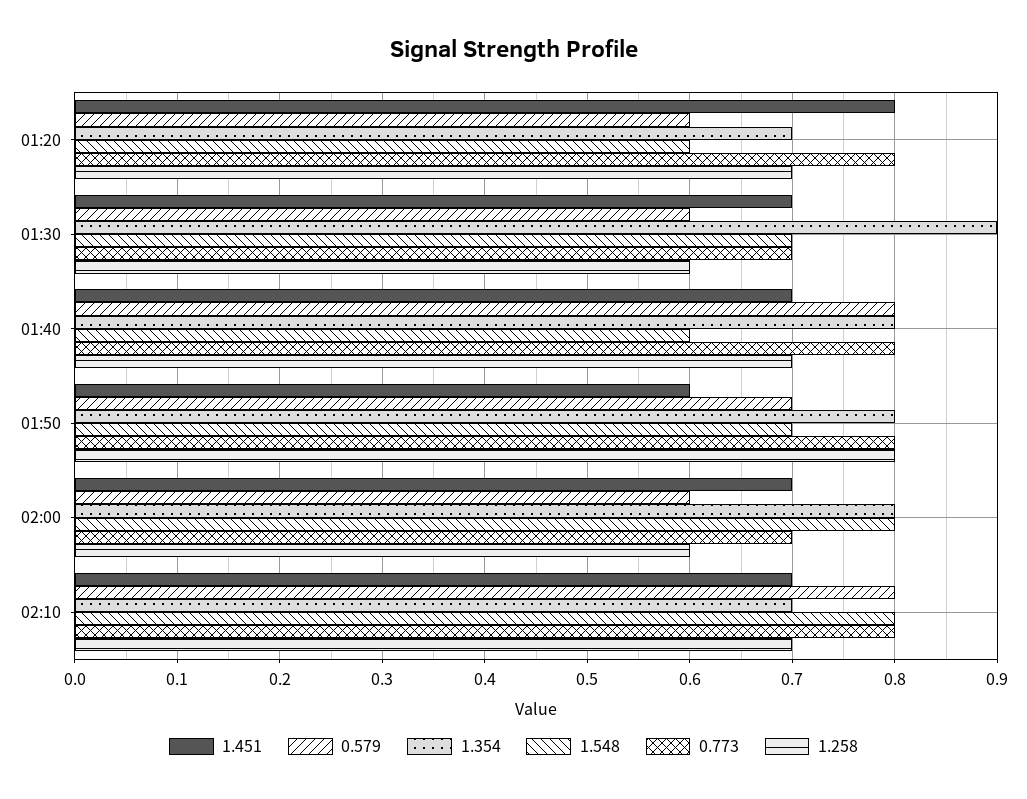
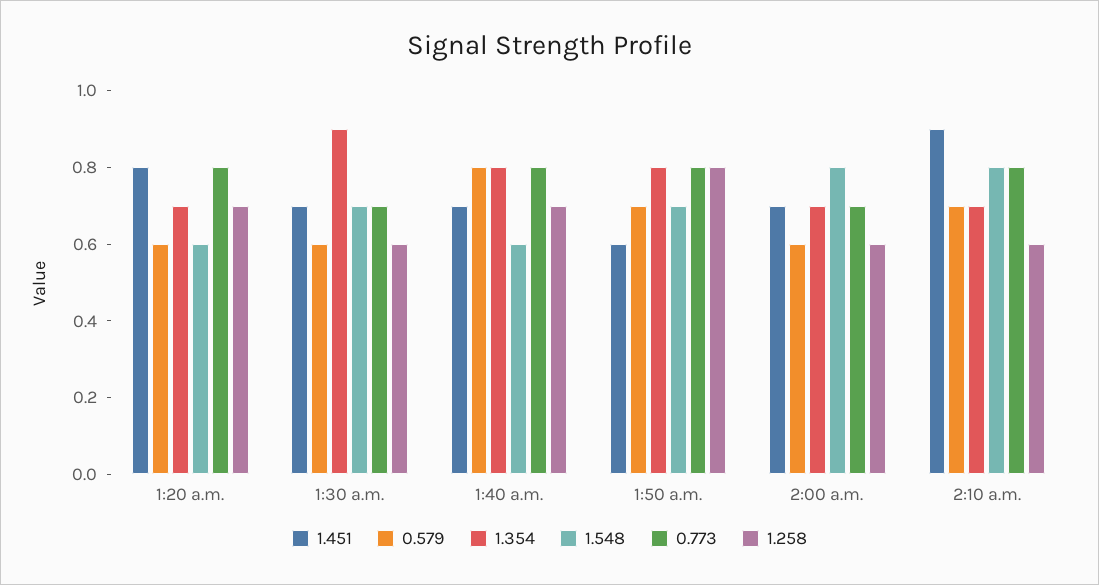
1.354, 02:00: 0.8 -> 0.7
1.451, 02:10: 0.7 -> 0.9
0.579, 02:10: 0.8 -> 0.7
1.258, 02:10: 0.7 -> 0.6

